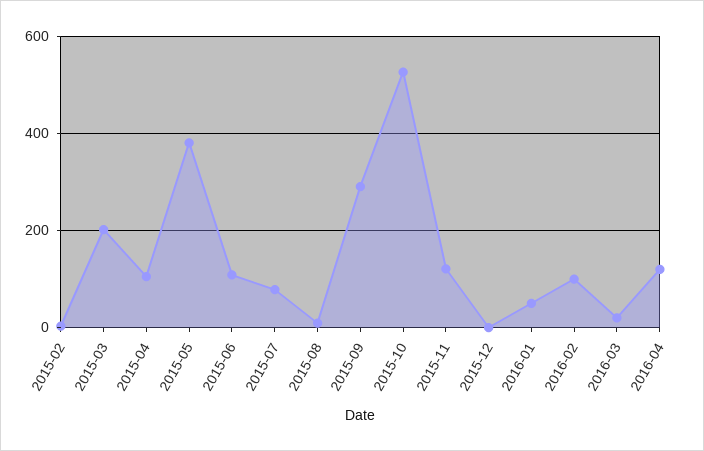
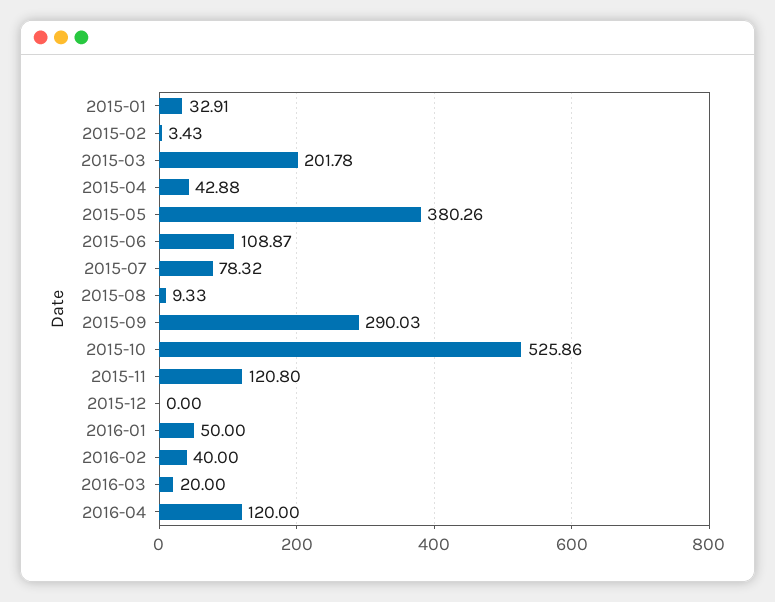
2015-04: 100 -> 42.88
2016-02: 100 -> 40
2015-01: none -> 32.91

